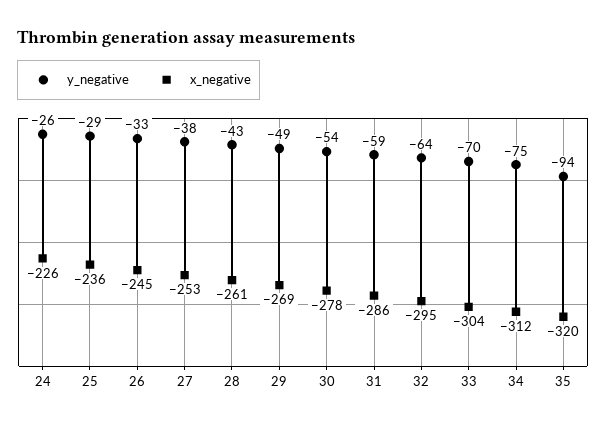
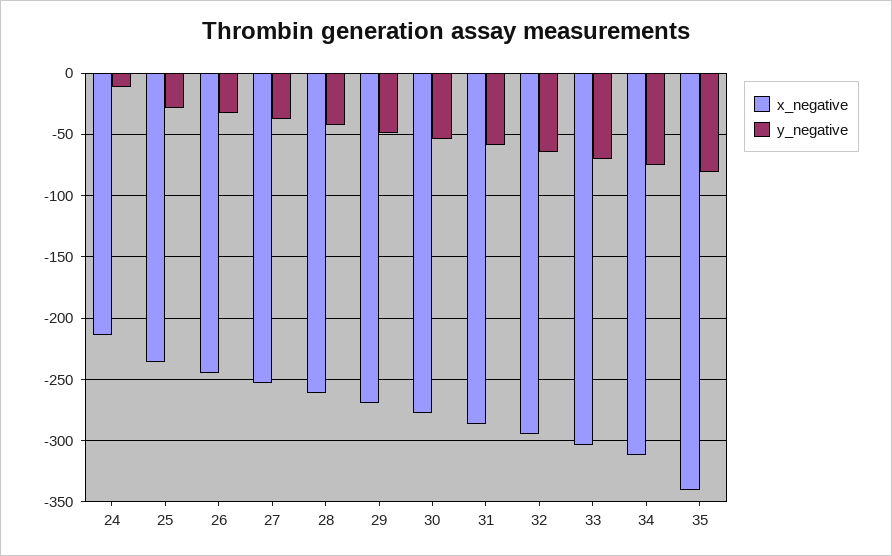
y_negative, 24: -26 -> -10
x_negative, 24: -226 -> -215
y_negative, 35: -94 -> -80
x_negative, 35: -320 -> -340

